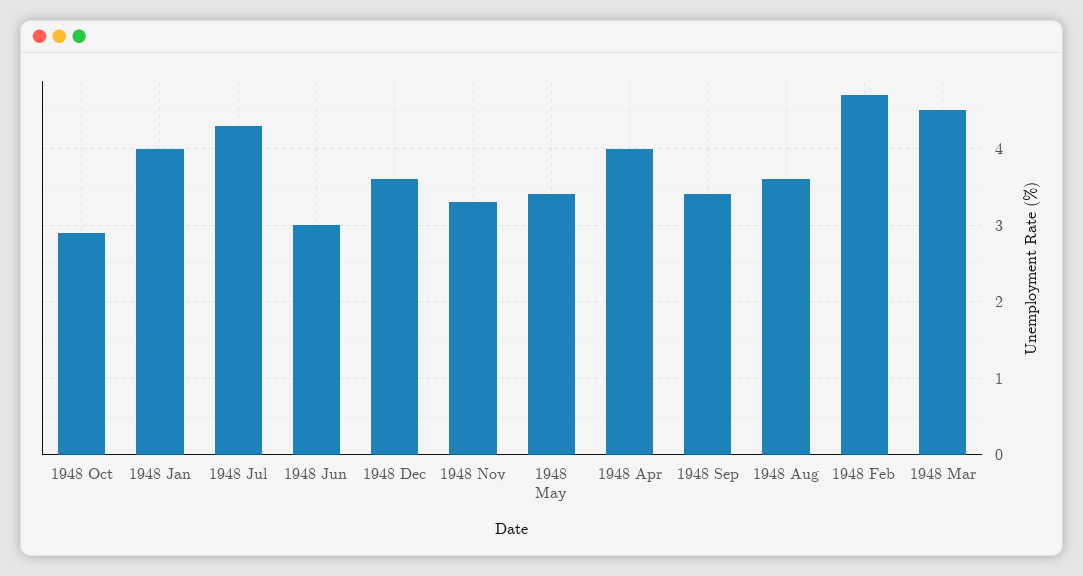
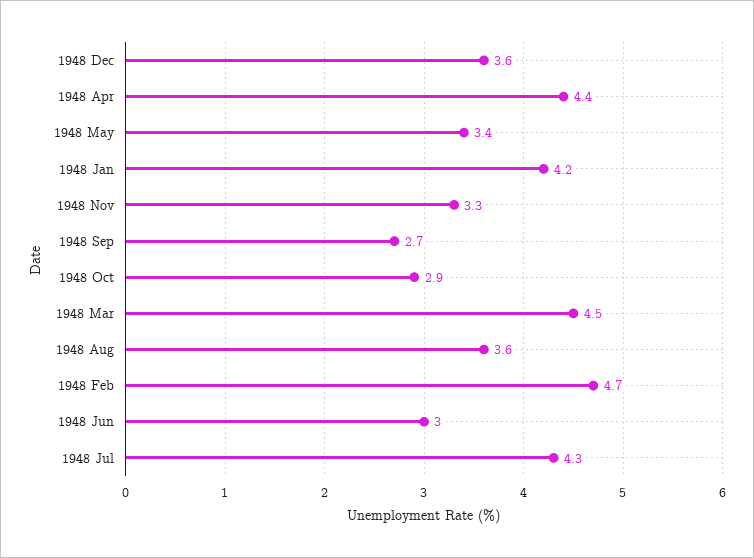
1948 Jan: 4 -> 4.2
1948 Apr: 4 -> 4.4
1948 Sep: 3.4 -> 2.7

